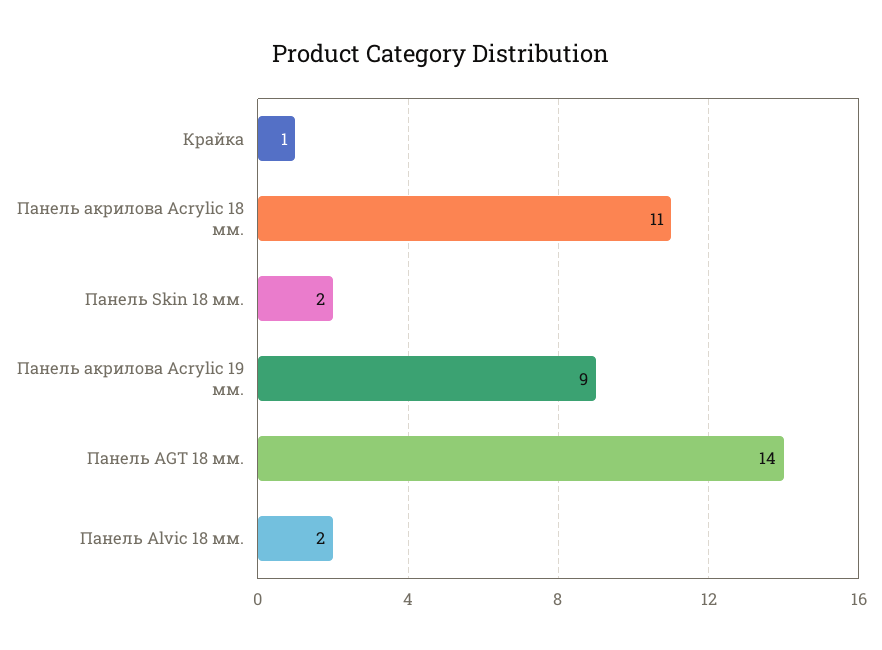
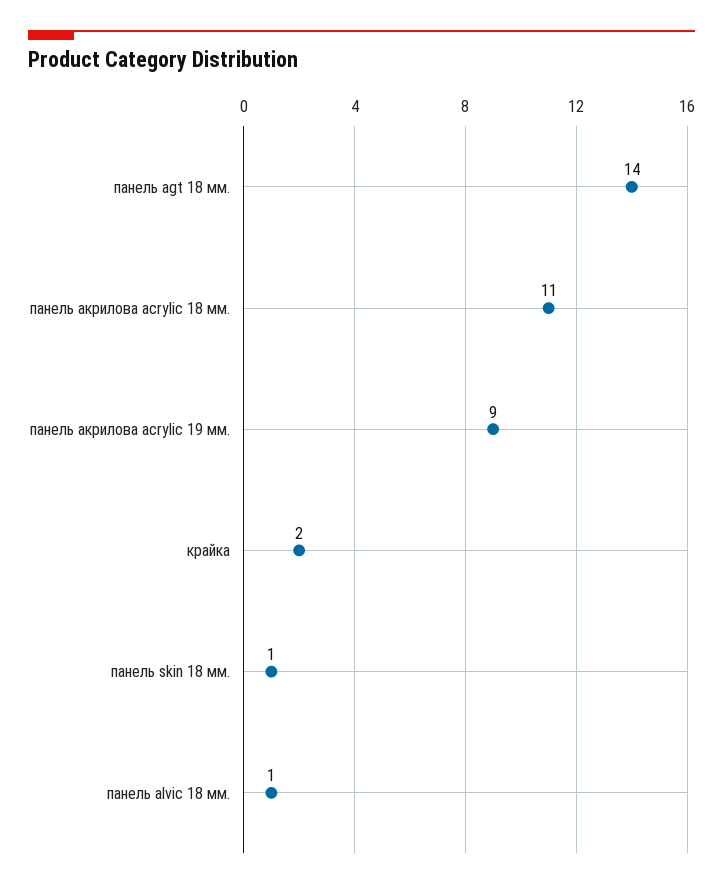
Крайка: 1 -> 2
Панель Skin 18 мм.: 2 -> 1
Панель Alvic 18 мм.: 2 -> 1

